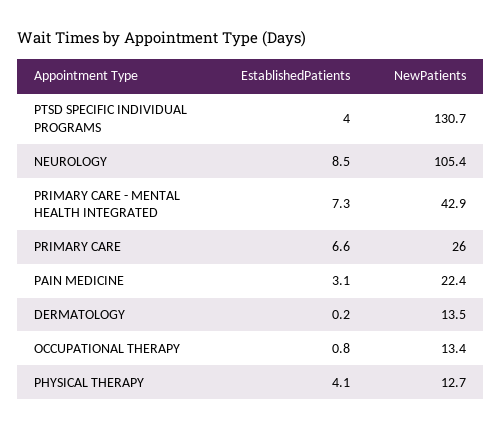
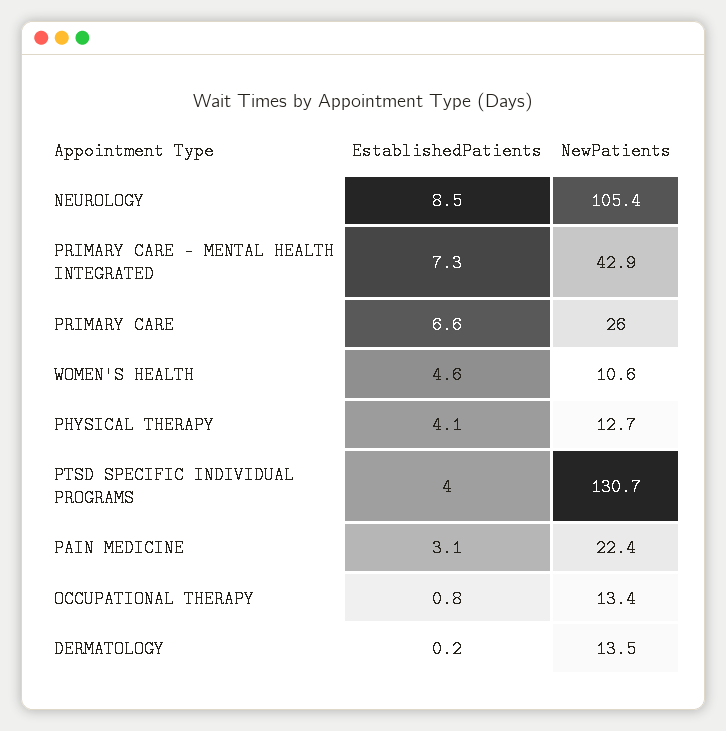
EstablishedPatients, WOMEN'S HEALTH: none -> 4.6
NewPatients, WOMEN'S HEALTH: none -> 10.6

